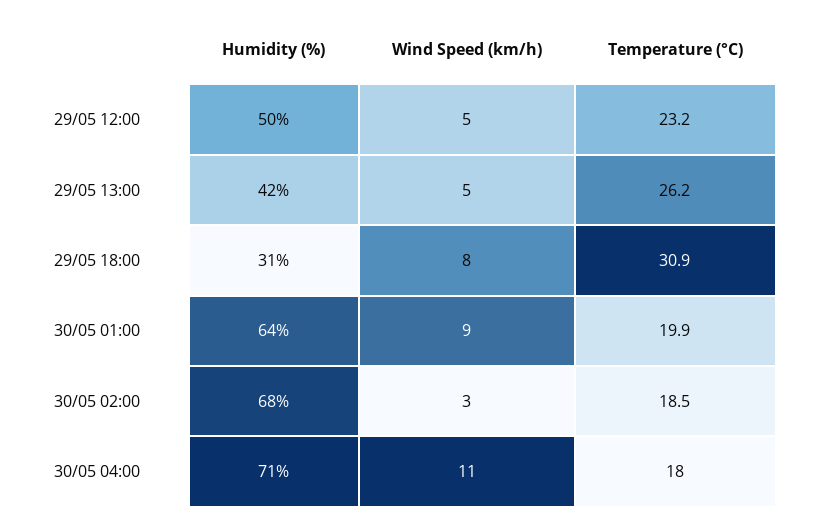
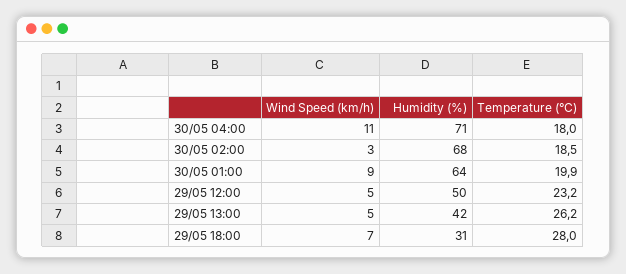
Wind Speed (km/h), 29/05 18:00: 8 -> 7
Temperature (°C), 29/05 18:00: 30.9 -> 28

